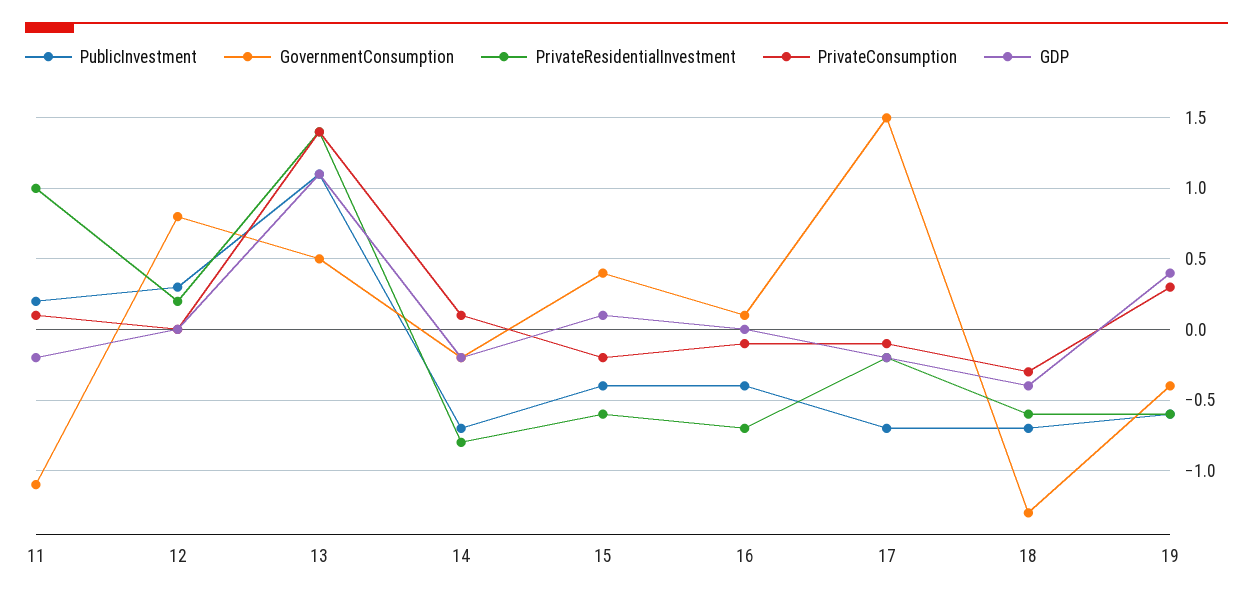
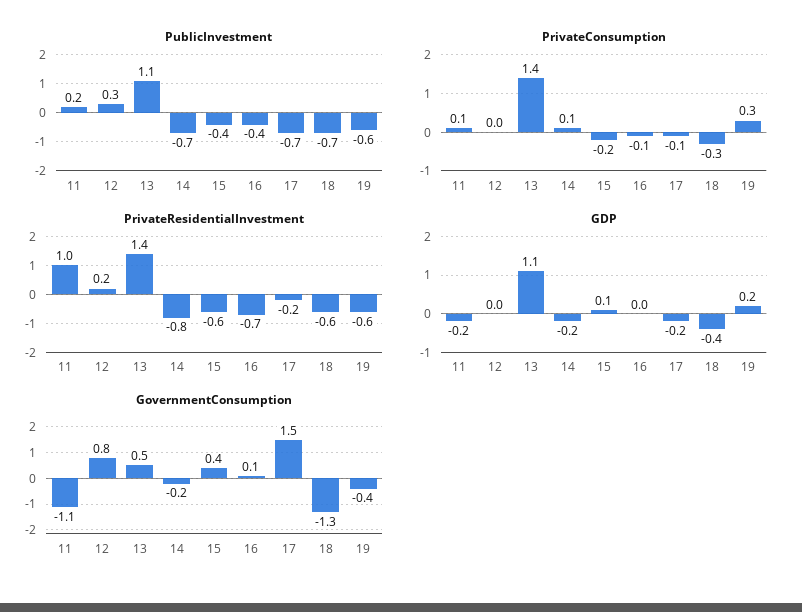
GDP, 19: 0.4 -> 0.2

